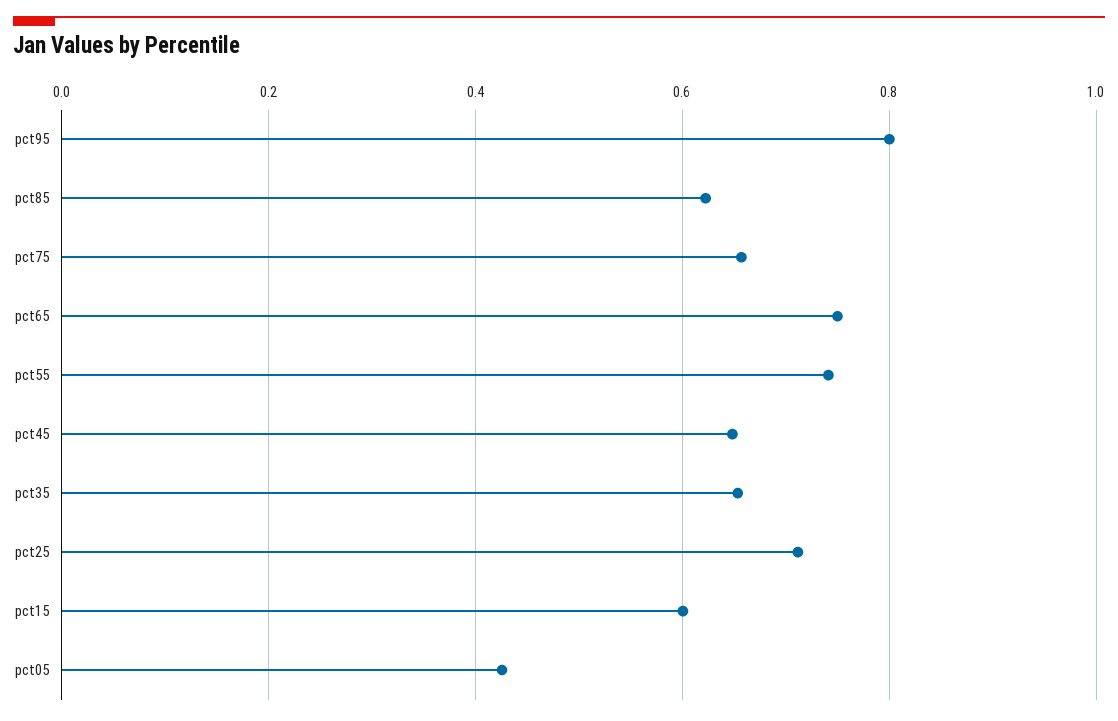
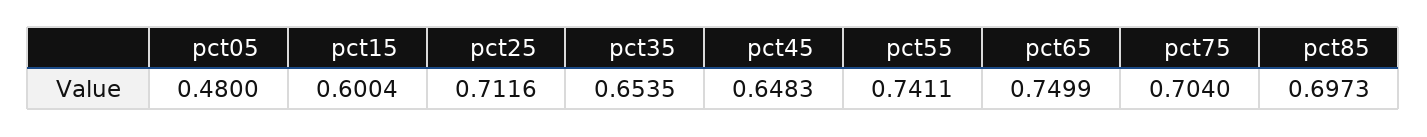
pct95: 0.8 -> none
pct85: 0.62 -> 0.6973
pct75: 0.66 -> 0.704
pct05: 0.42 -> 0.48

